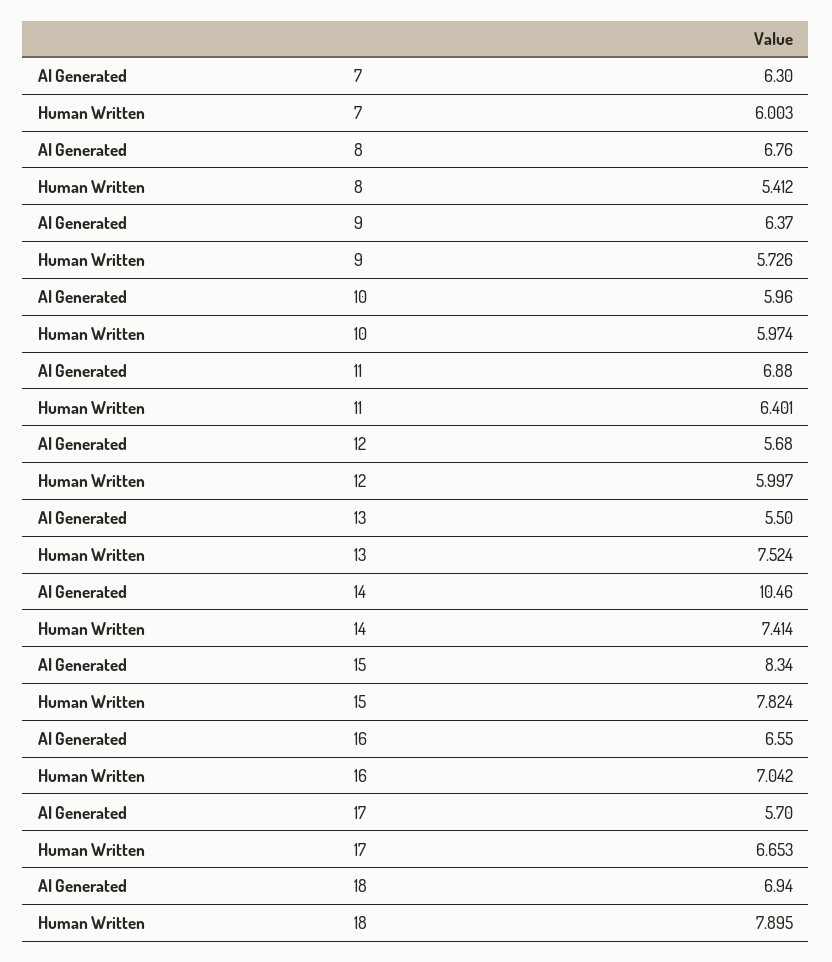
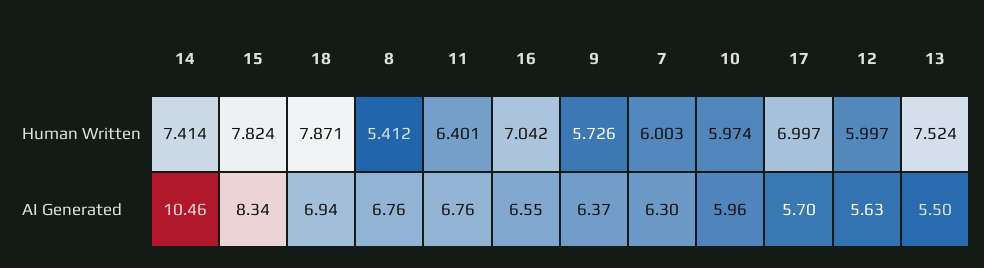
AI Generated, 11: 6.88 -> 6.76
AI Generated, 12: 5.68 -> 5.63
Human Written, 17: 6.653 -> 6.997
Human Written, 18: 7.895 -> 7.871

